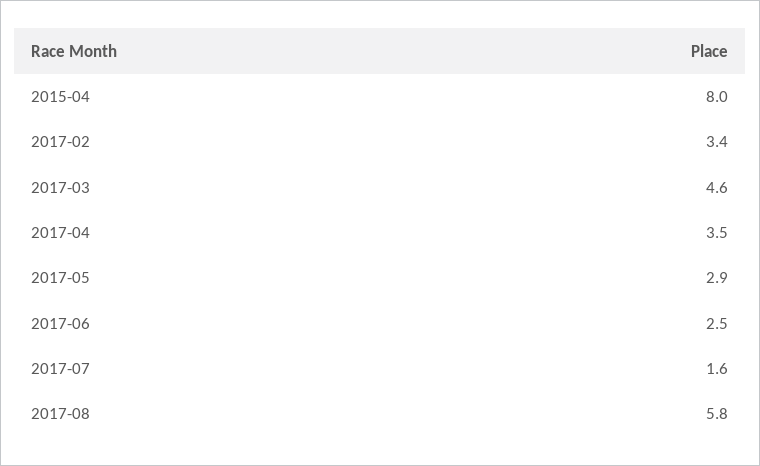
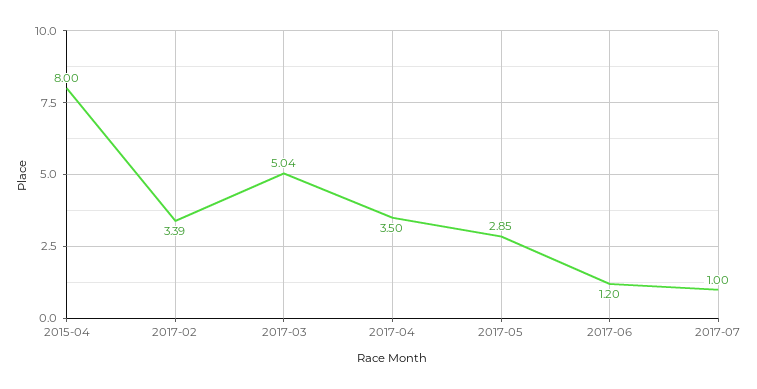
2017-03: 4.6 -> 5.04
2017-06: 2.5 -> 1.2
2017-07: 1.6 -> 1
2017-08: 5.8 -> none

